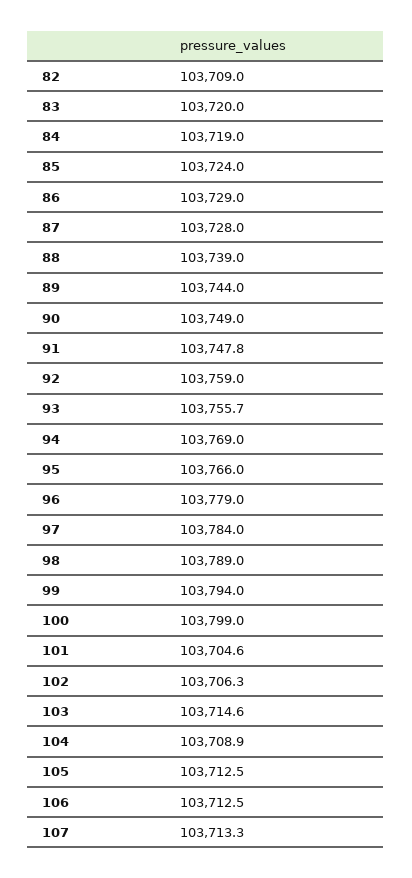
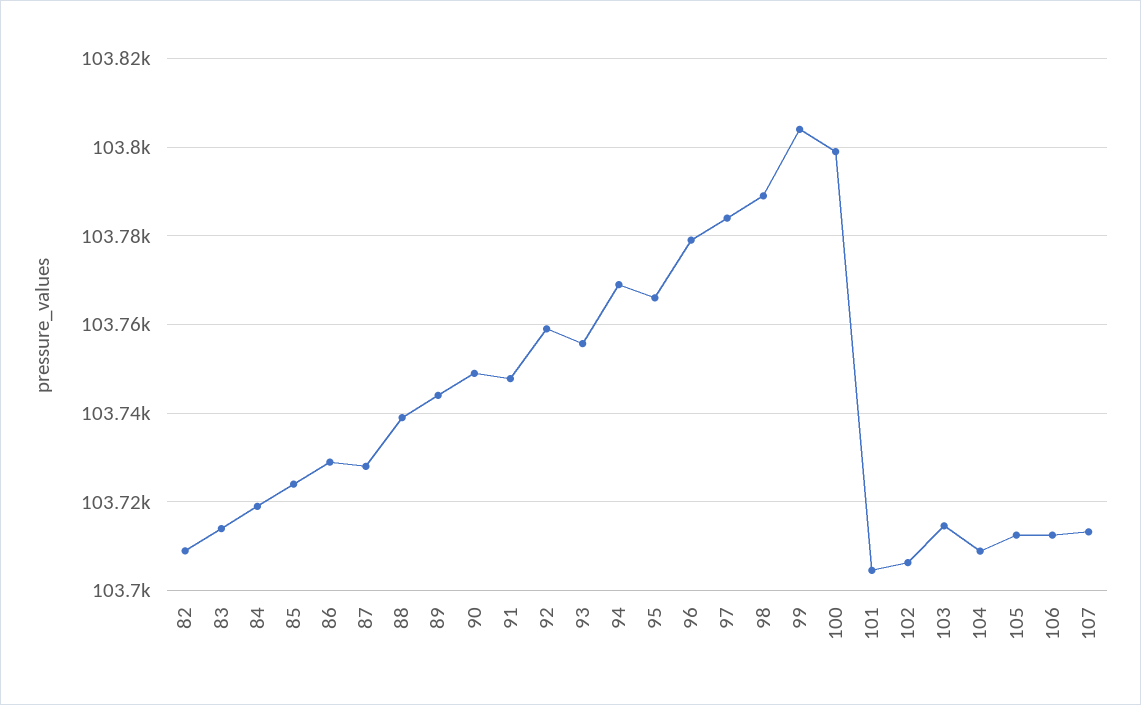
83: 103720 -> 103714
99: 103794 -> 103804

